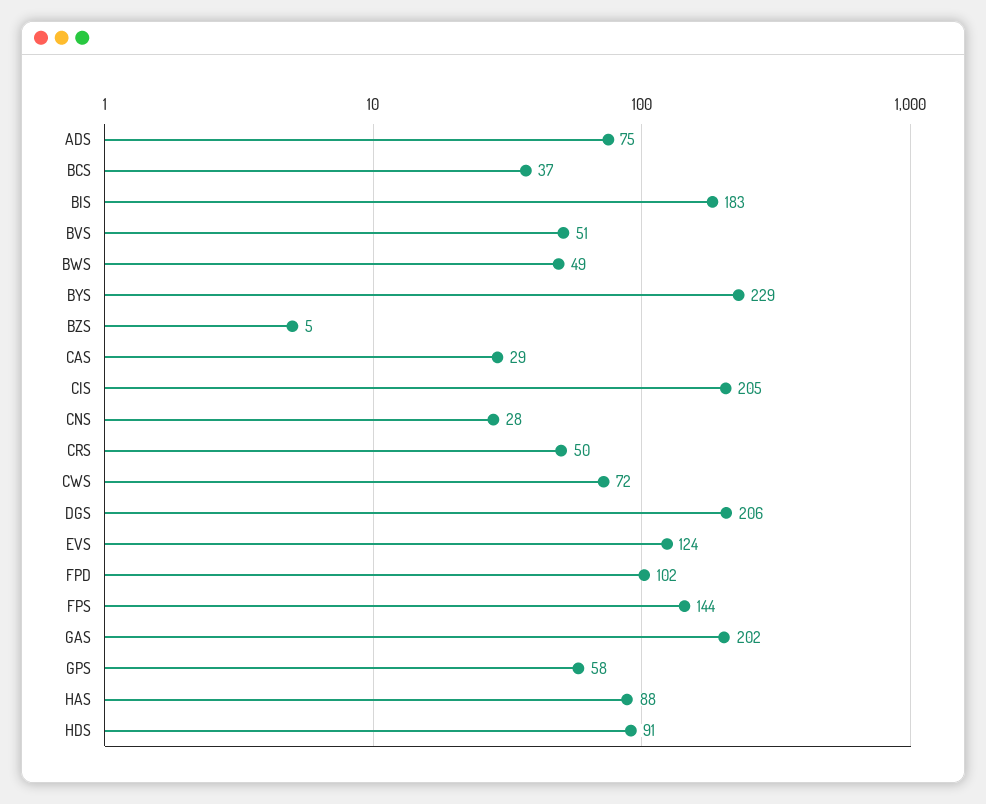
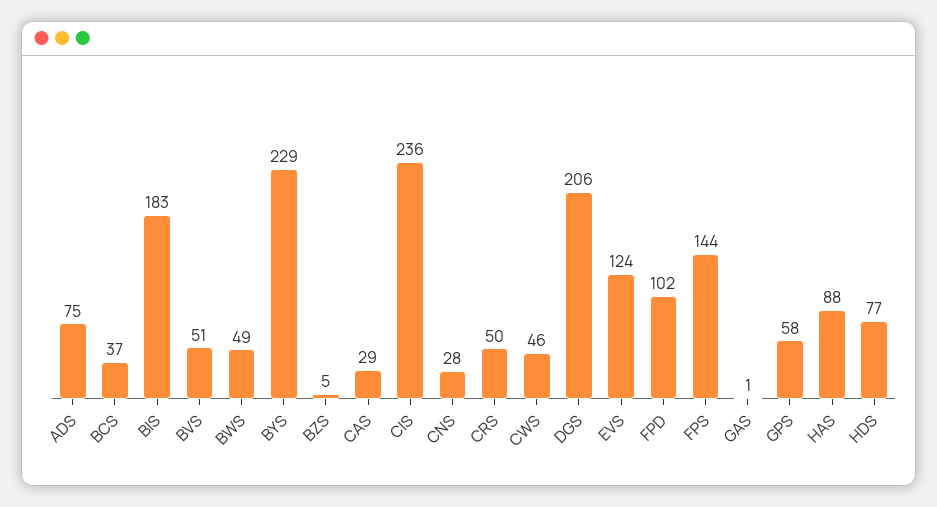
CIS: 205 -> 236
CWS: 72 -> 46
GAS: 202 -> 1
HDS: 91 -> 77

